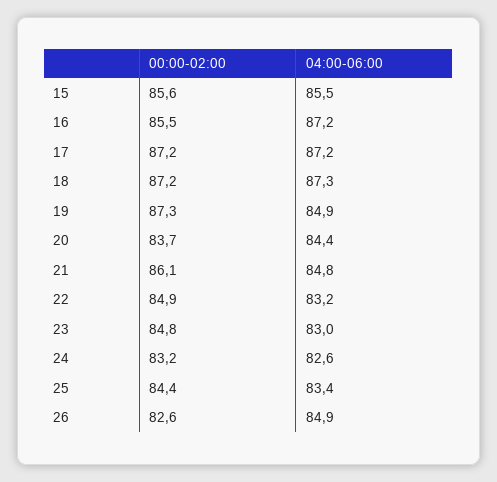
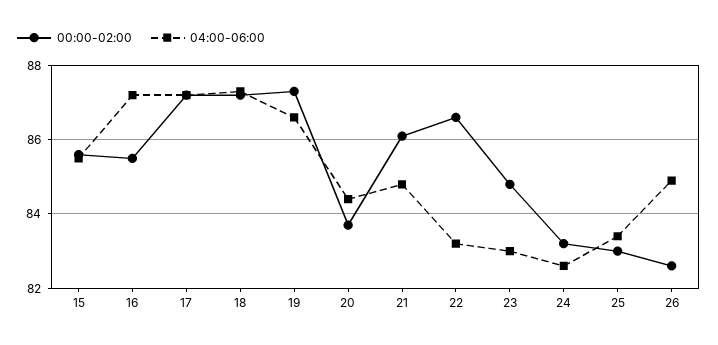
04:00-06:00, 19: 84.9 -> 86.5
00:00-02:00, 22: 84.9 -> 86.5
00:00-02:00, 25: 84.4 -> 83

